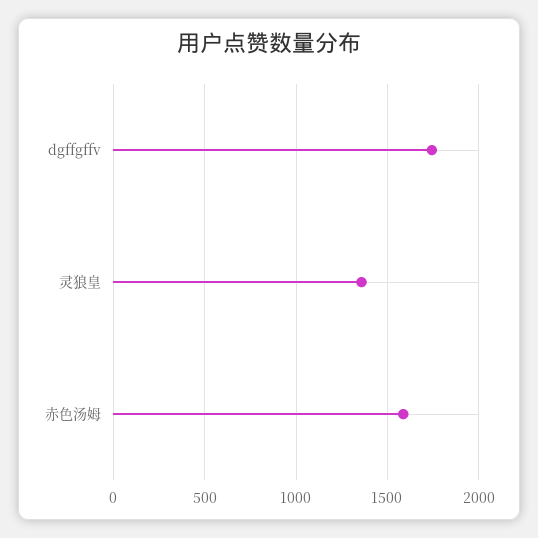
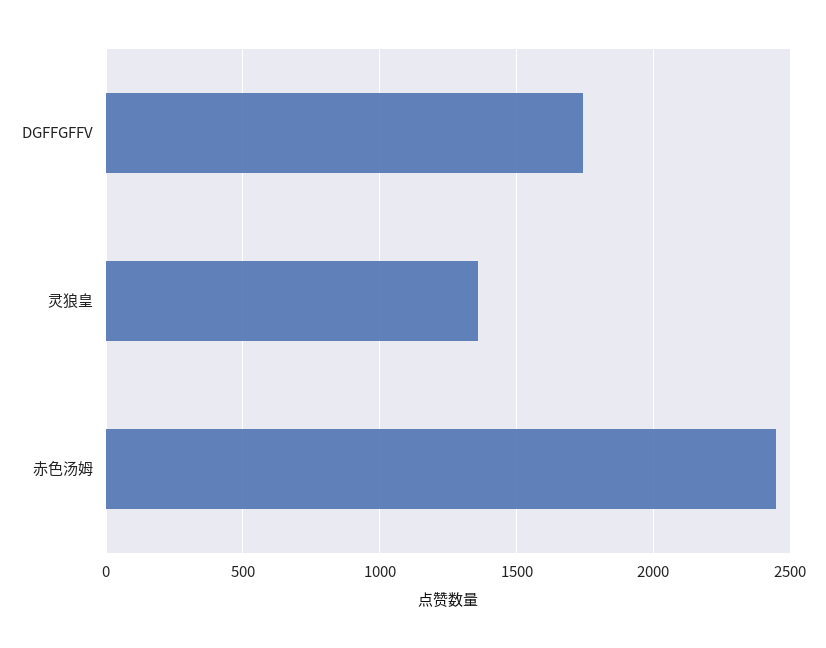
赤色汤姆: 1600 -> 2450

